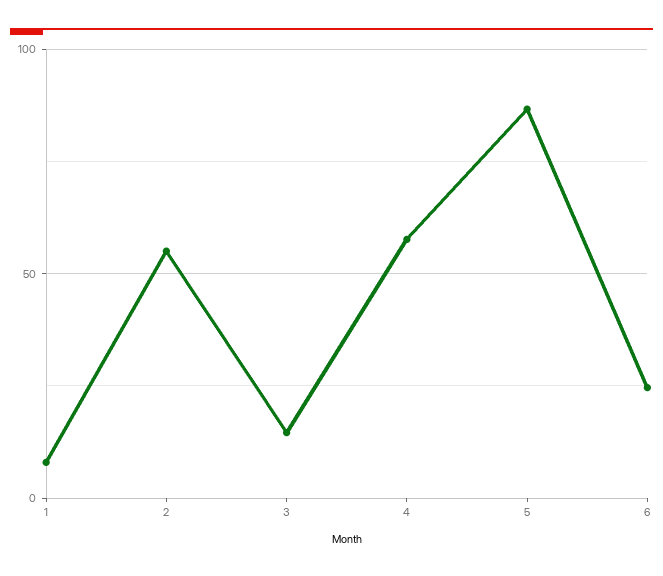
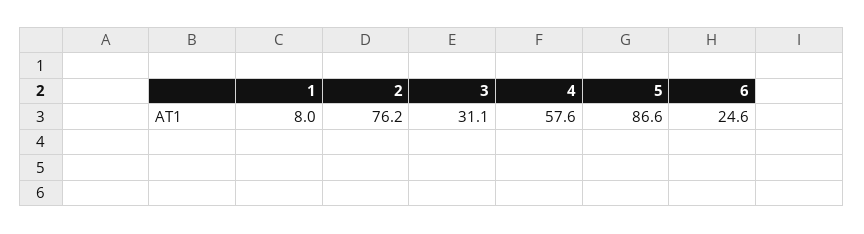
2: 55 -> 76.2
3: 15 -> 31.1

